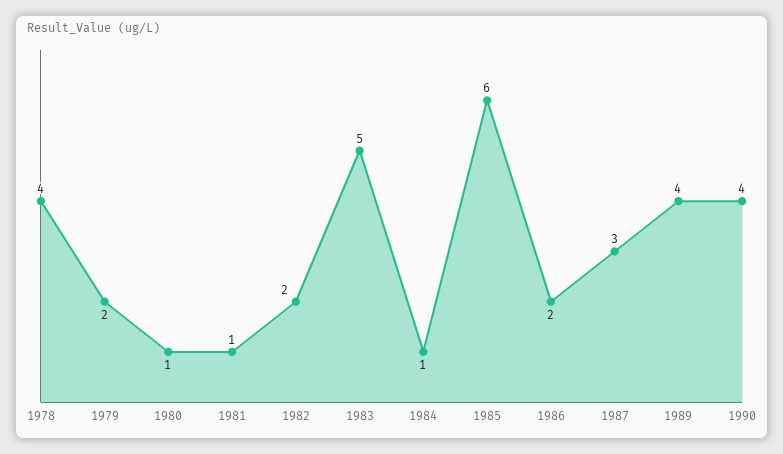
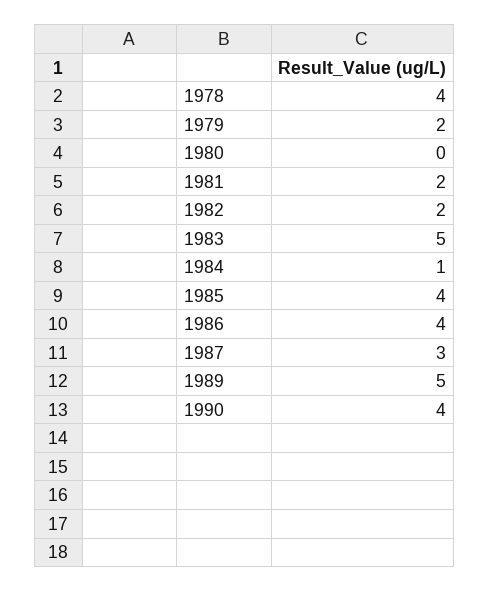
1980: 1 -> 0
1981: 1 -> 2
1985: 6 -> 4
1986: 2 -> 4
1989: 4 -> 5

